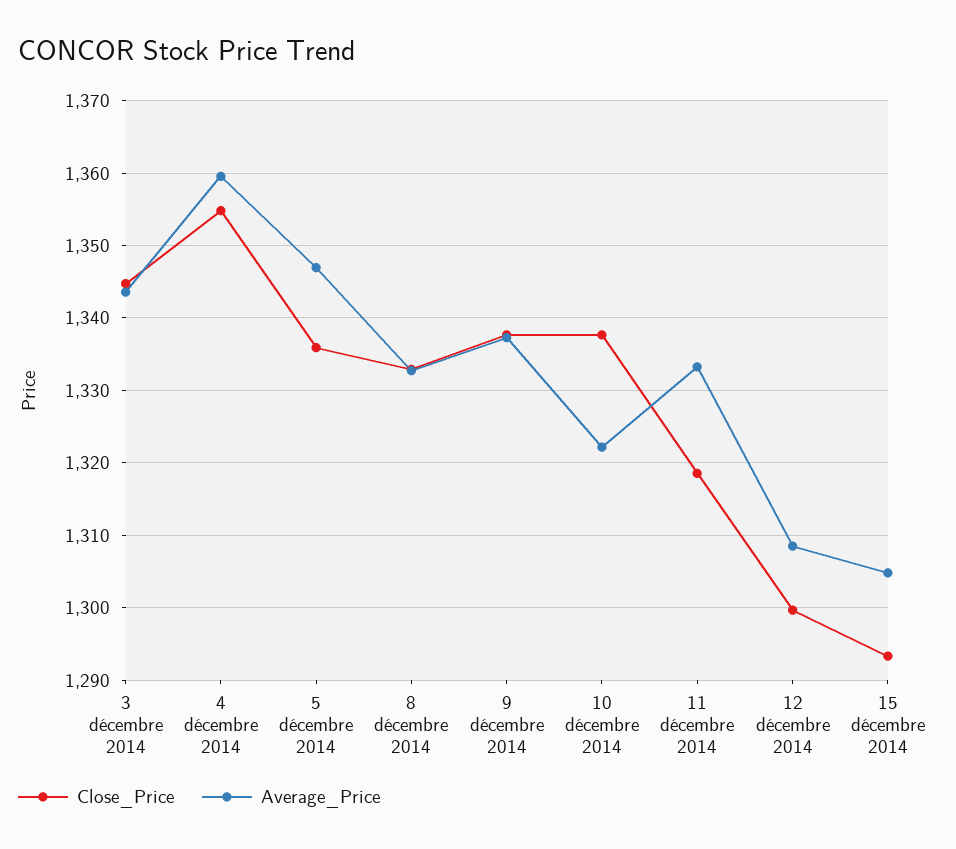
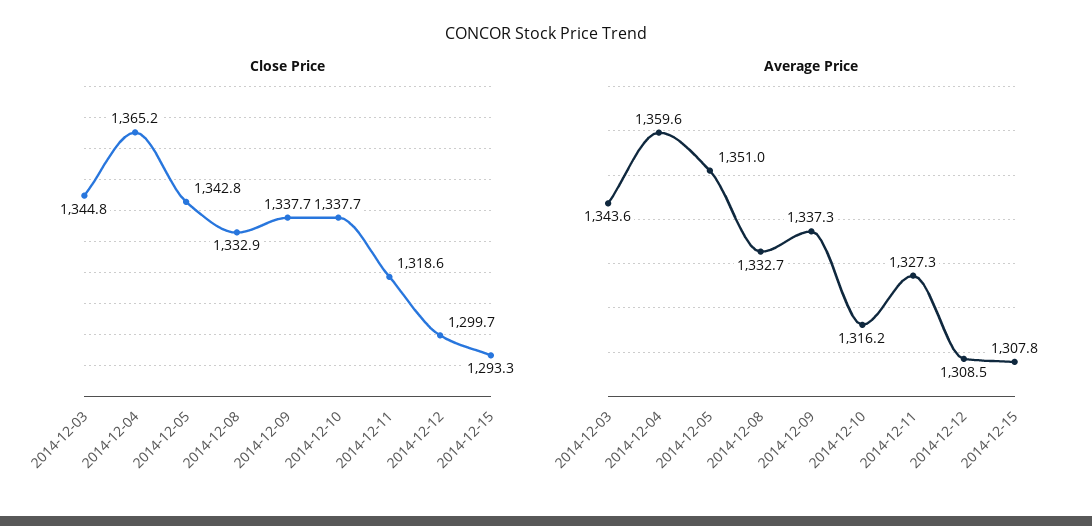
Close_Price, 4 décembre 2014: 1355 -> 1365.2
Close_Price, 5 décembre 2014: 1336 -> 1342.8
Average_Price, 5 décembre 2014: 1347 -> 1351
Average_Price, 10 décembre 2014: 1322 -> 1316.2
Average_Price, 11 décembre 2014: 1333 -> 1327.3
Average_Price, 15 décembre 2014: 1305 -> 1307.8

